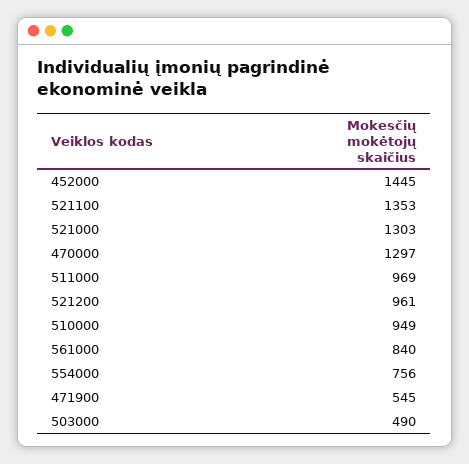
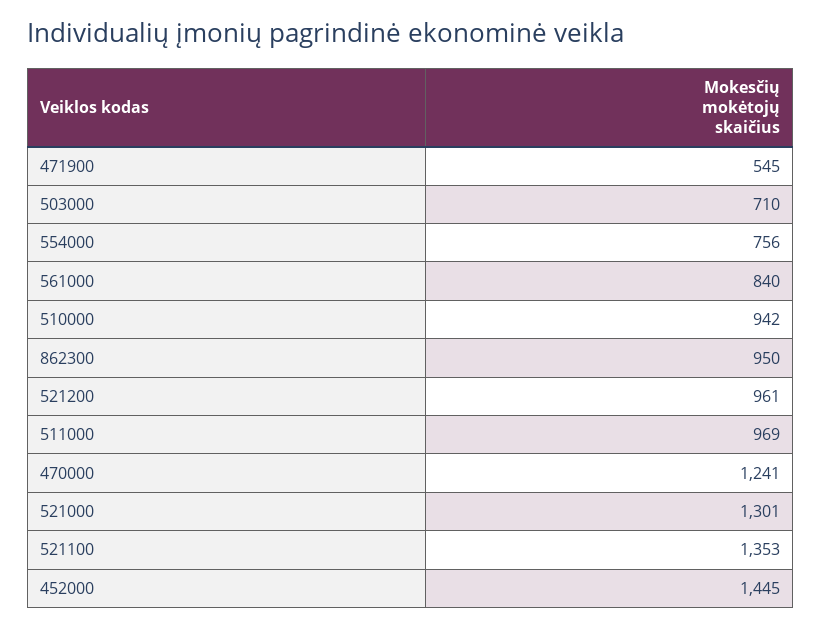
521000: 1303 -> 1301
470000: 1297 -> 1241
510000: 949 -> 942
503000: 490 -> 710
862300: none -> 950

